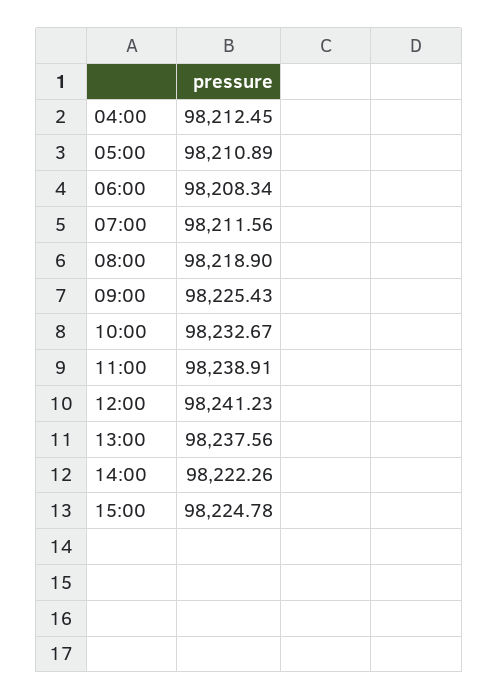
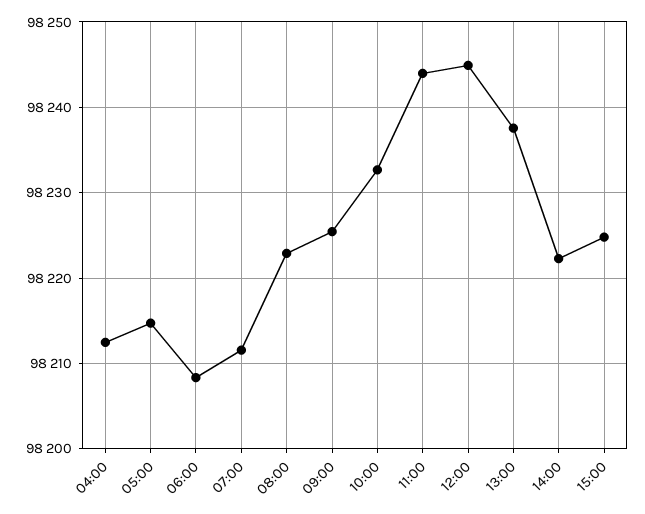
05:00: 98210.89 -> 98215
08:00: 98218.9 -> 98223
11:00: 98238.91 -> 98244
12:00: 98241.23 -> 98245

